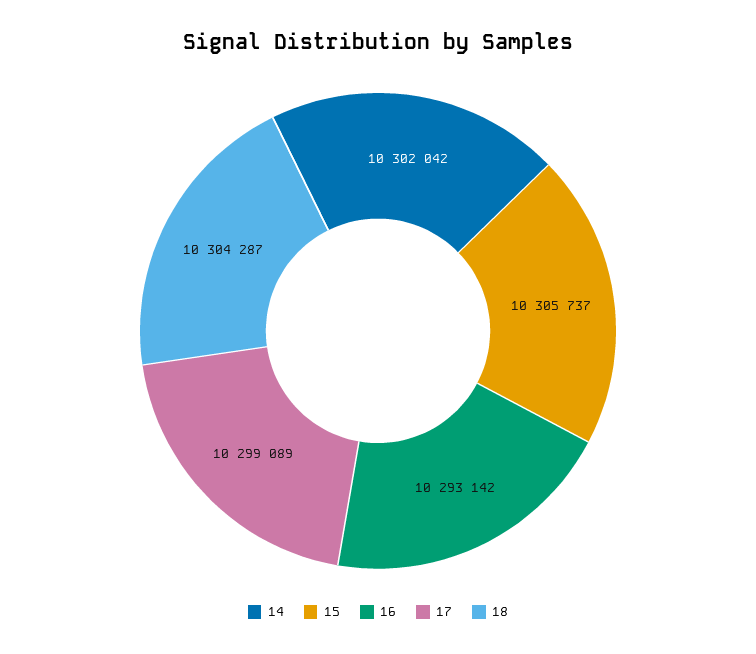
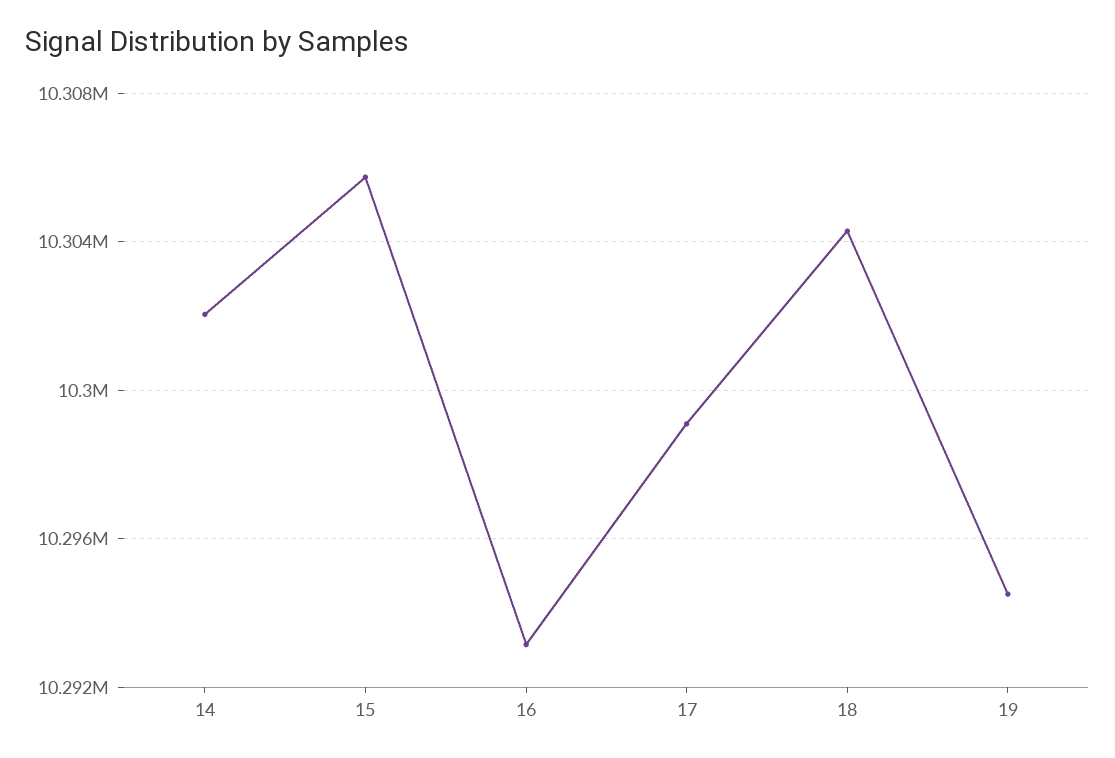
19: none -> 10294500

